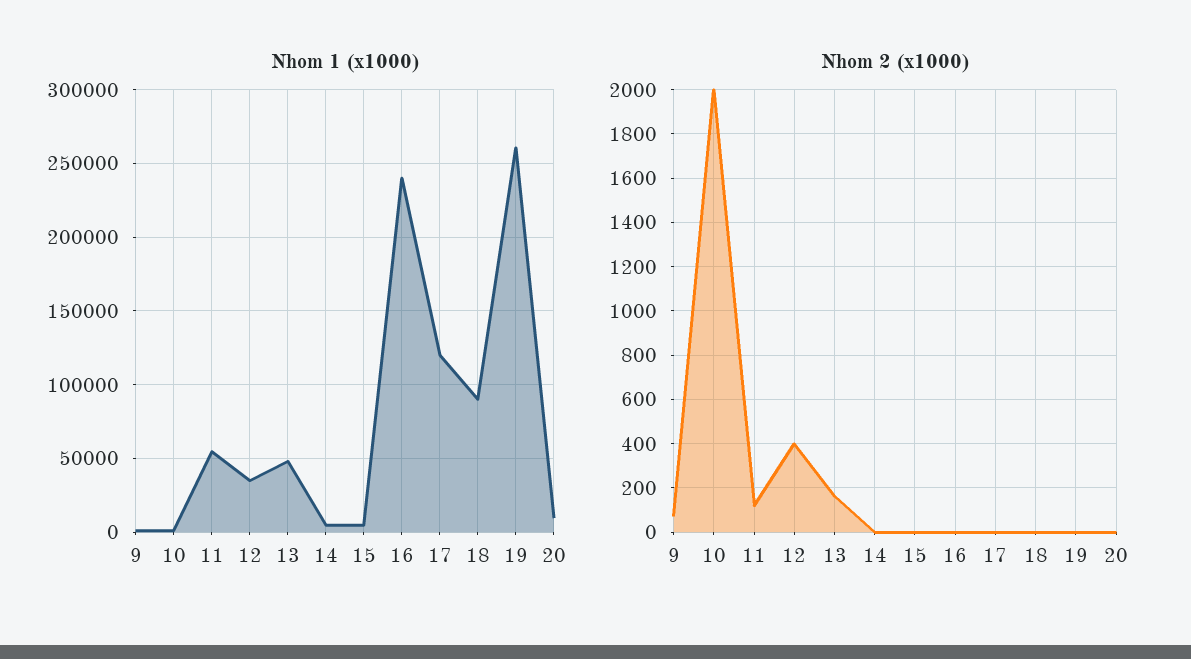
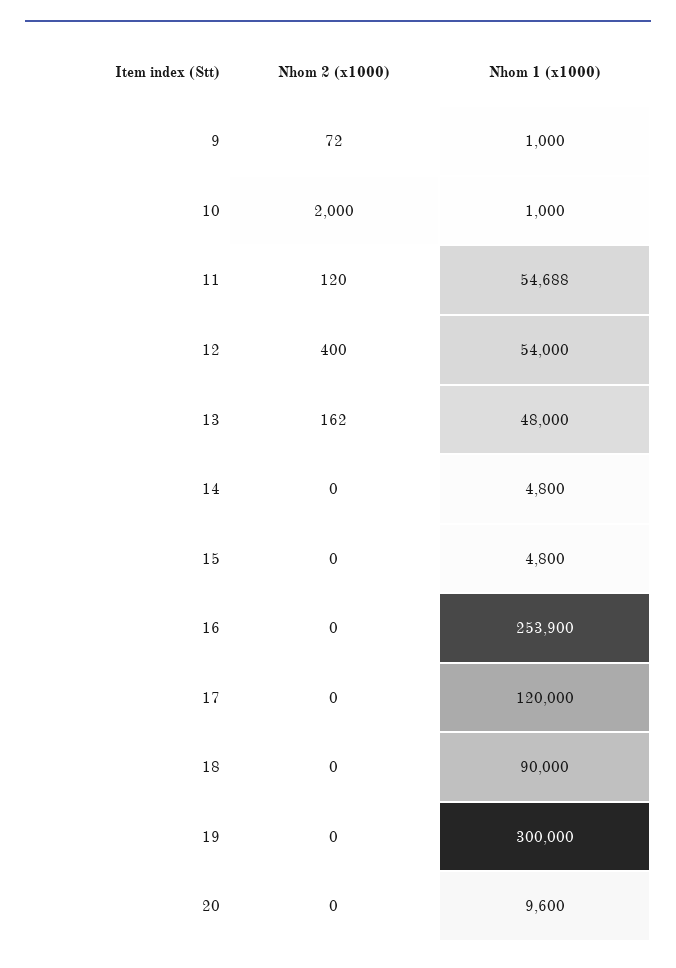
Nhom 1 (x1000), 12: 35000 -> 54000
Nhom 1 (x1000), 16: 240000 -> 253900
Nhom 1 (x1000), 19: 260000 -> 300000

